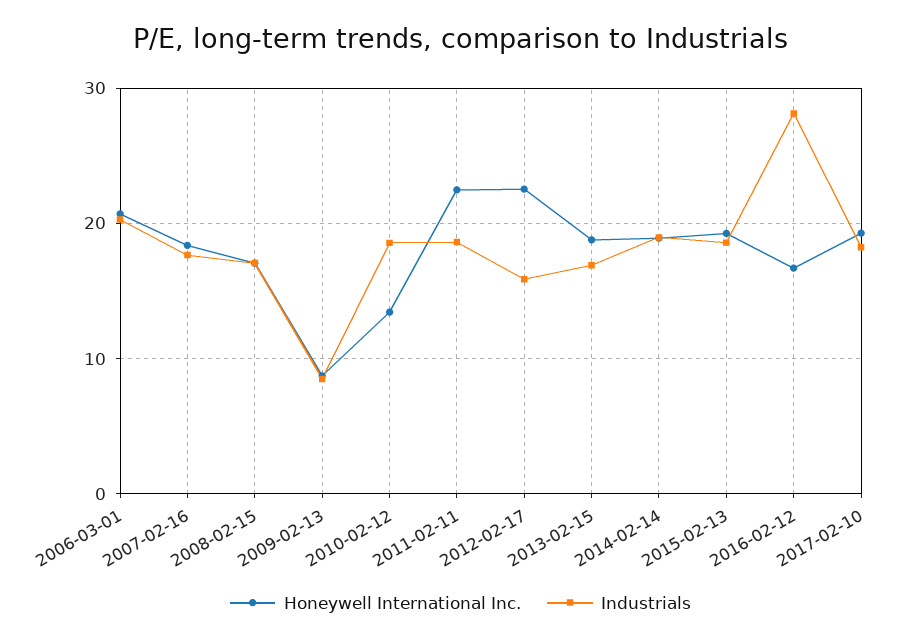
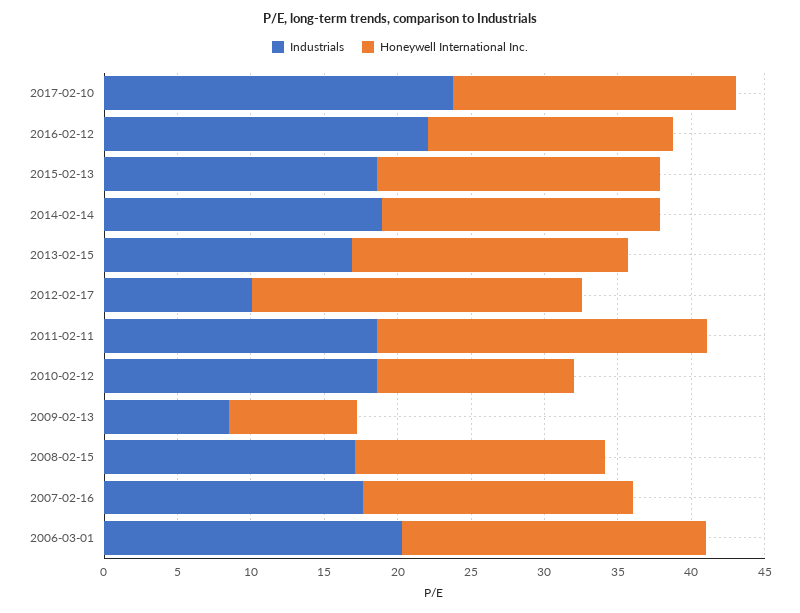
Industrials, 2012-02-17: 16 -> 10
Industrials, 2016-02-12: 28 -> 22
Industrials, 2017-02-10: 18 -> 24

